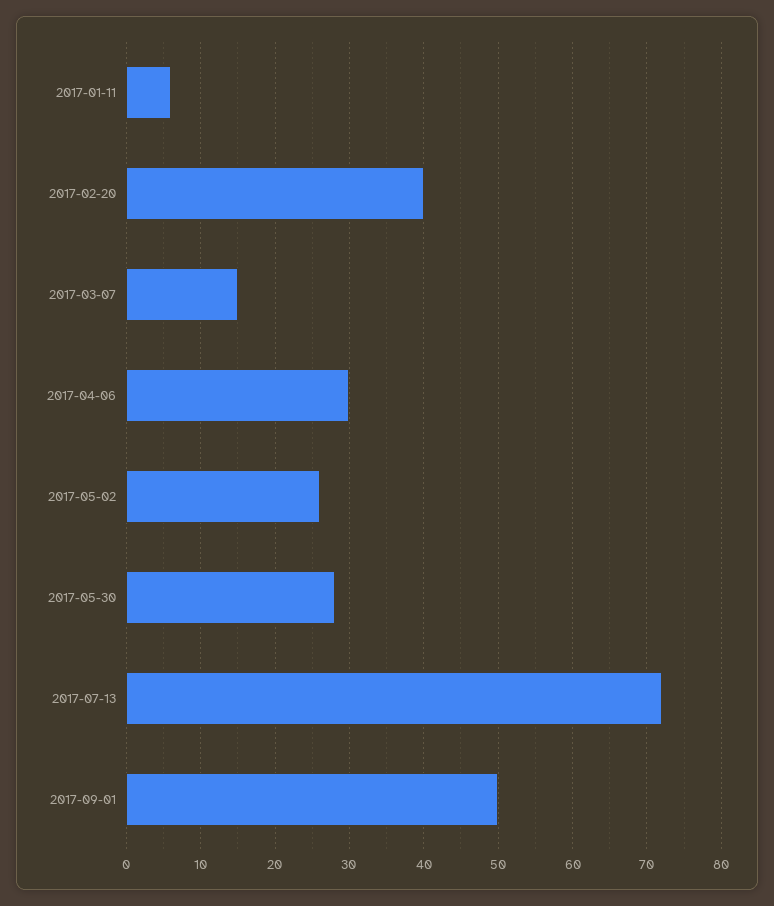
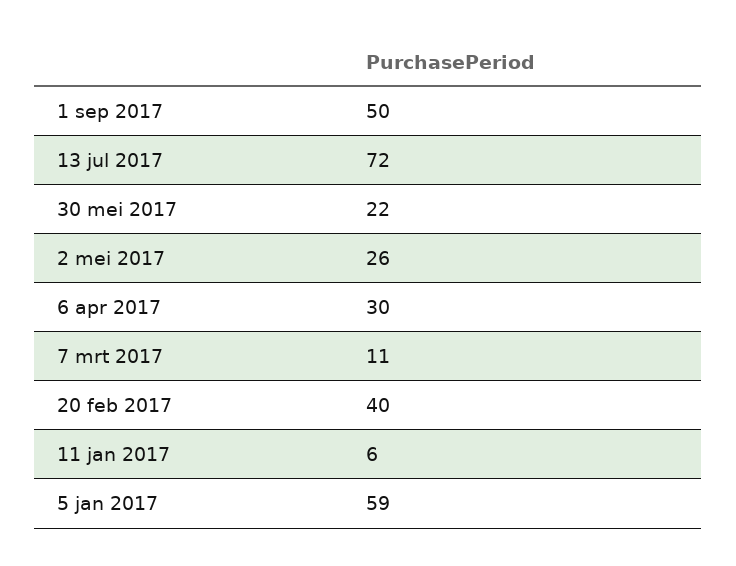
2017-03-07: 15 -> 11
2017-05-30: 28 -> 22
5 jan 2017: none -> 59

